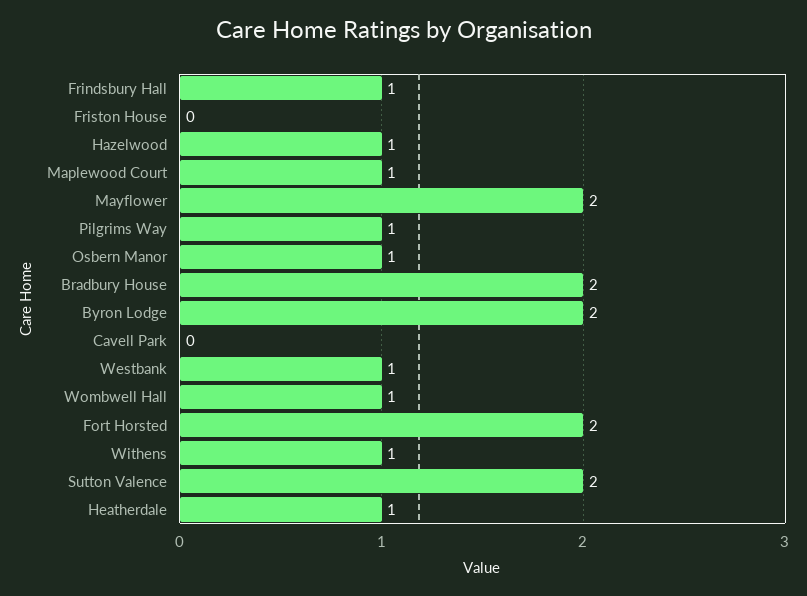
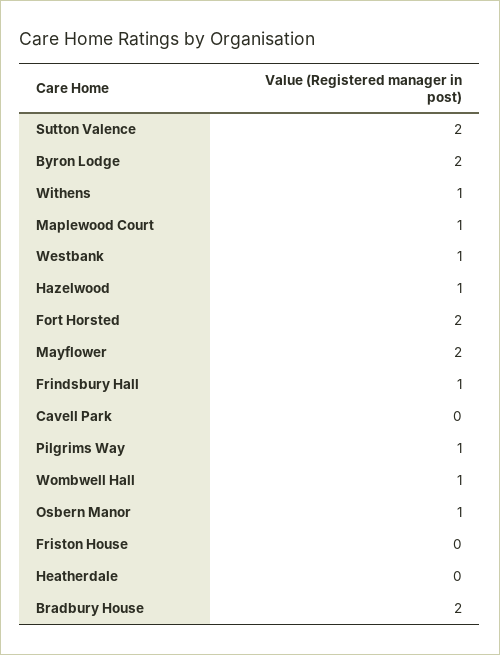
Heatherdale: 1 -> 0

